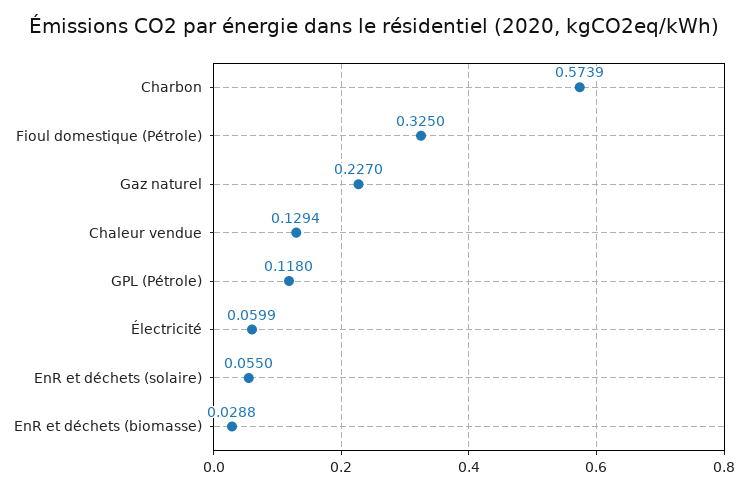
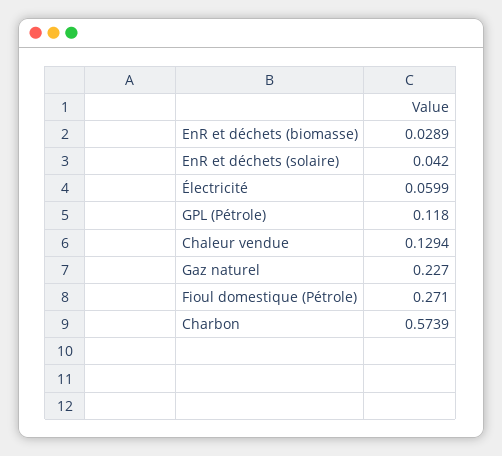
Fioul domestique (Pétrole): 0.325 -> 0.271
EnR et déchets (solaire): 0.055 -> 0.042
EnR et déchets (biomasse): 0.0288 -> 0.0289

